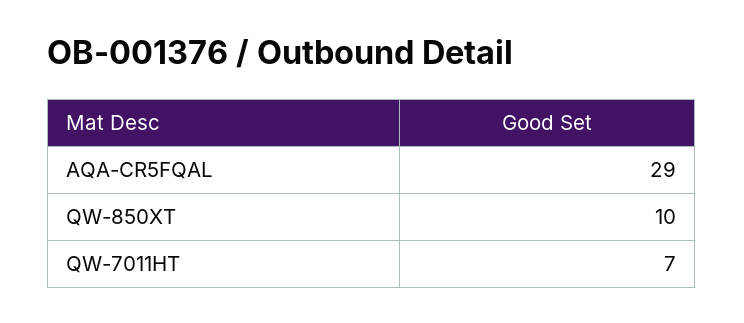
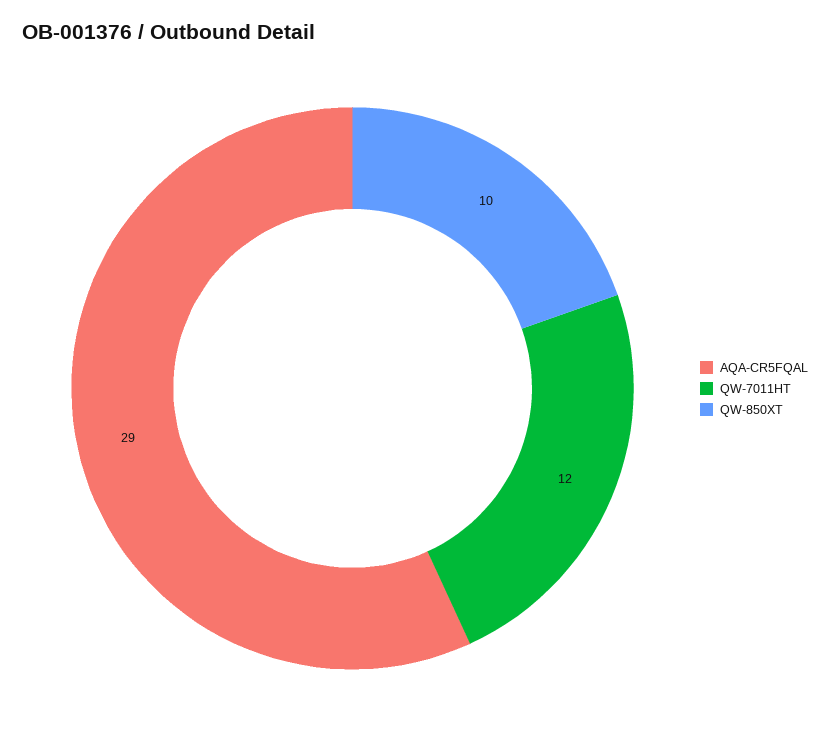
QW-7011HT: 7 -> 12

